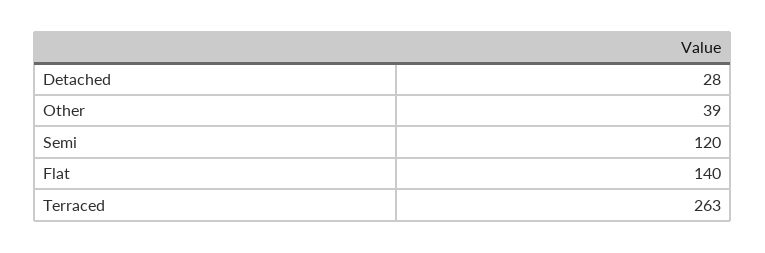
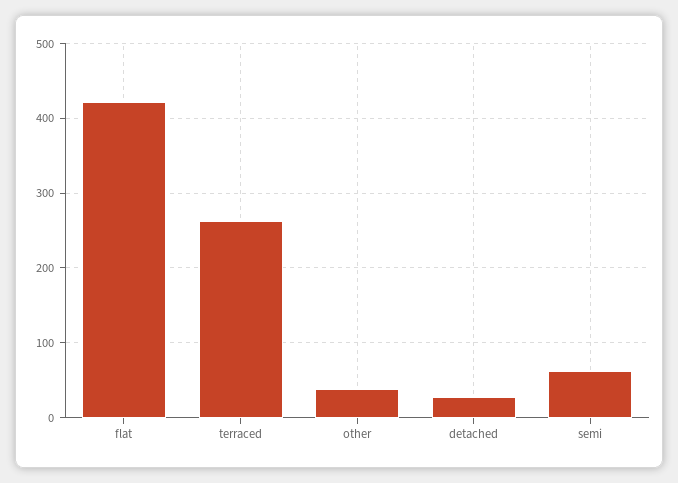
Semi: 120 -> 60
Flat: 140 -> 420

